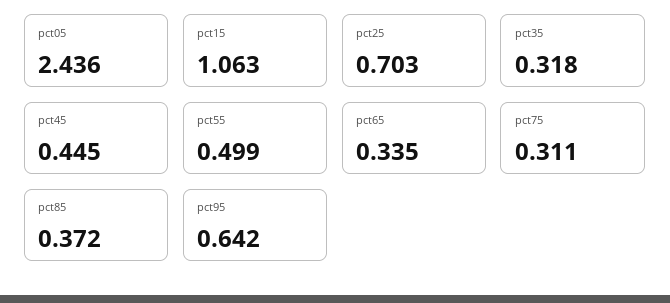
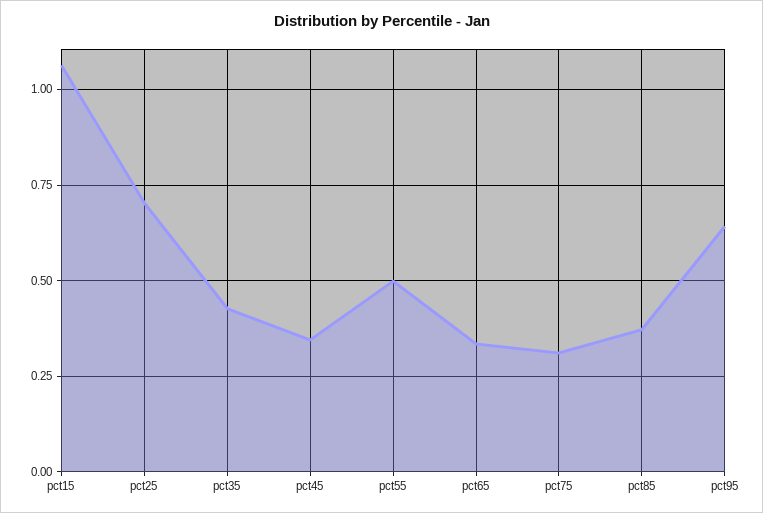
pct05: 2.436 -> none
pct35: 0.318 -> 0.425
pct45: 0.445 -> 0.35

